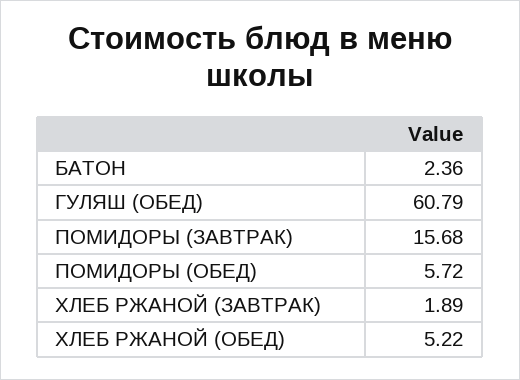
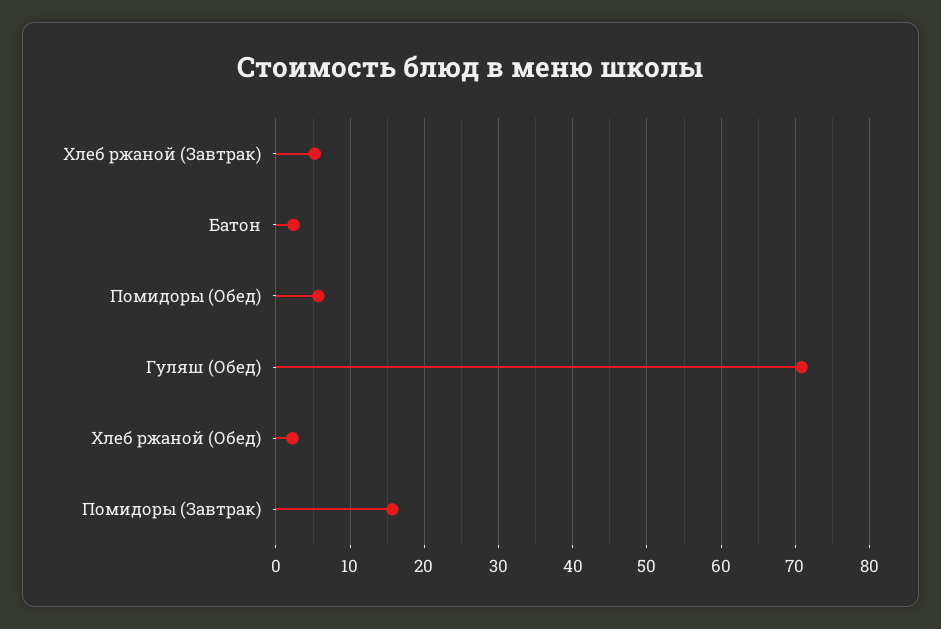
ГУЛЯШ (ОБЕД): 60.79 -> 71
ХЛЕБ РЖАНОЙ (ЗАВТРАК): 1.89 -> 5
ХЛЕБ РЖАНОЙ (ОБЕД): 5.22 -> 2

